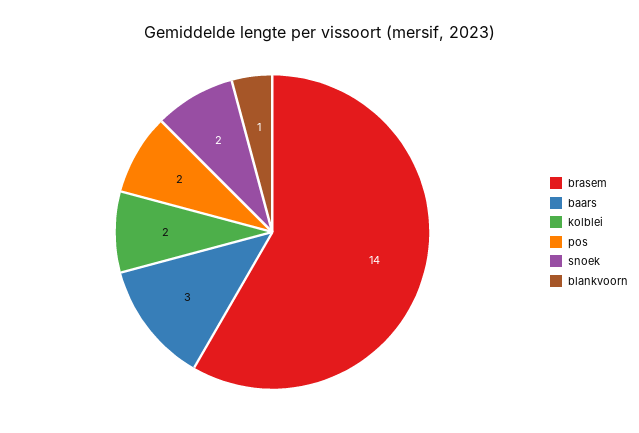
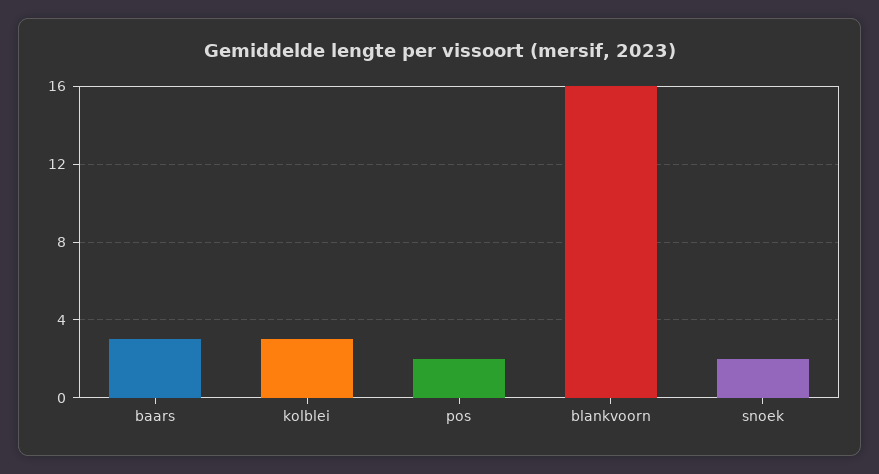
brasem: 14 -> none
kolblei: 2 -> 3
blankvoorn: 1 -> 16

